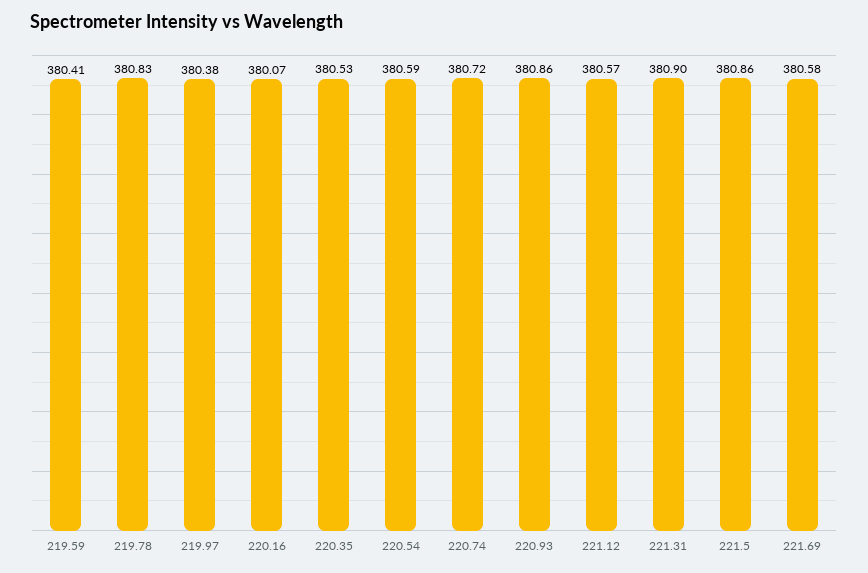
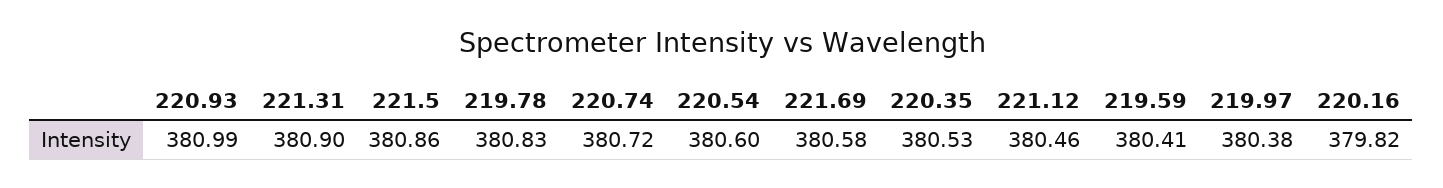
220.16: 380.07 -> 379.82
220.54: 380.59 -> 380.6
220.93: 380.86 -> 380.99
221.12: 380.57 -> 380.46

